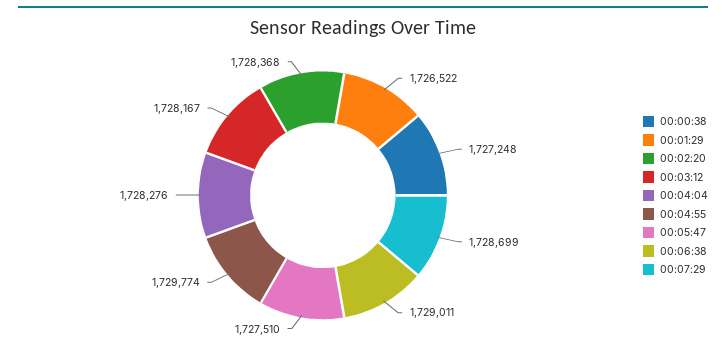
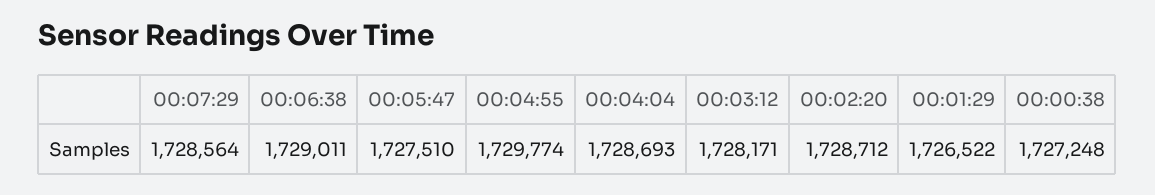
00:02:20: 1728368 -> 1728712
00:03:12: 1728167 -> 1728171
00:04:04: 1728276 -> 1728693
00:07:29: 1728699 -> 1728564

